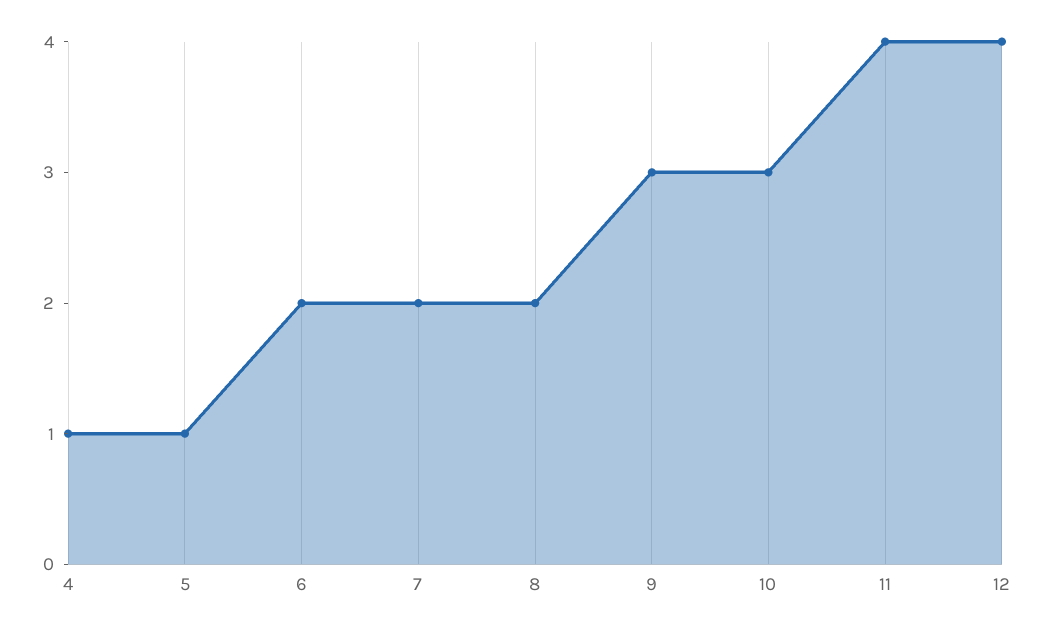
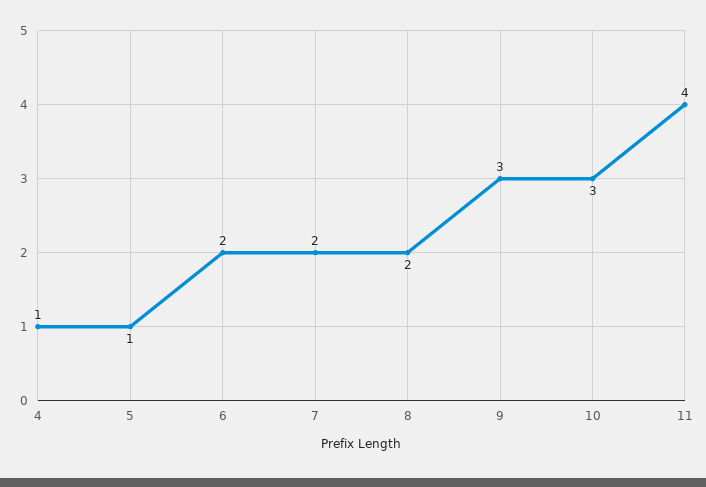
12: 4 -> none

